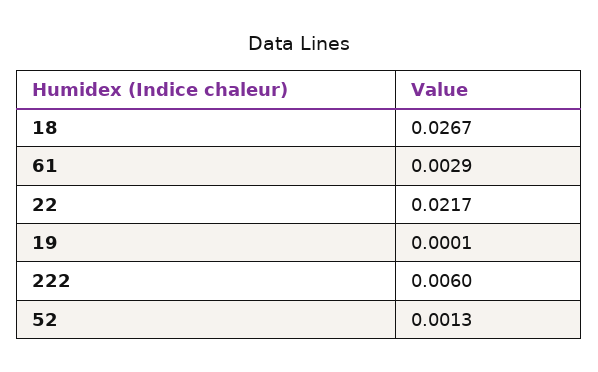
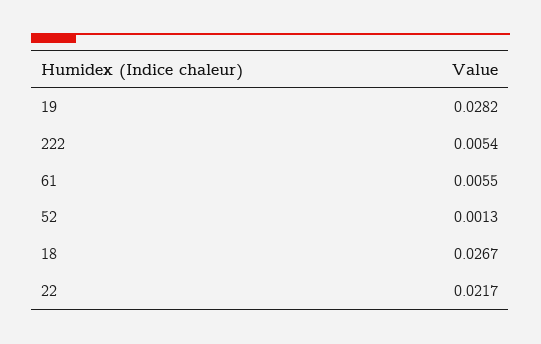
61: 0.0029 -> 0.0055
19: 0.0001 -> 0.0282
222: 0.006 -> 0.0054

